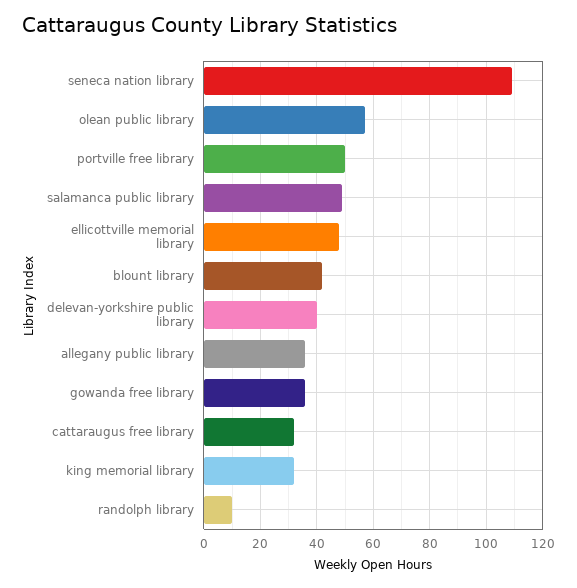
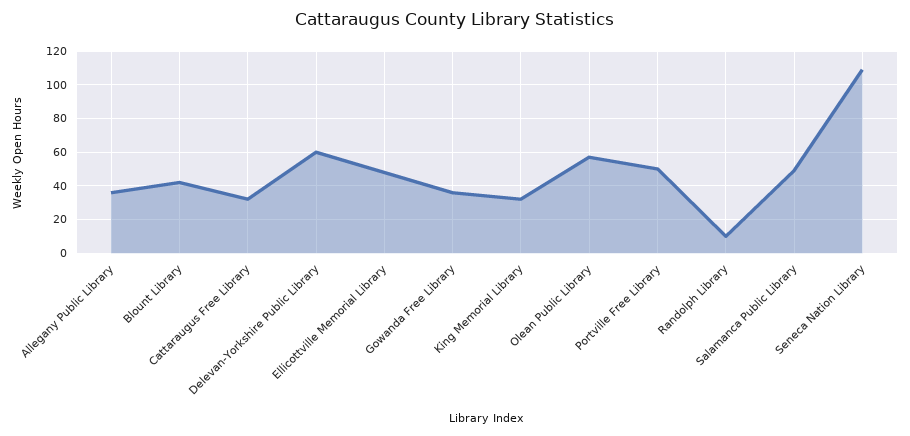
delevan-yorkshire public library: 40 -> 60

